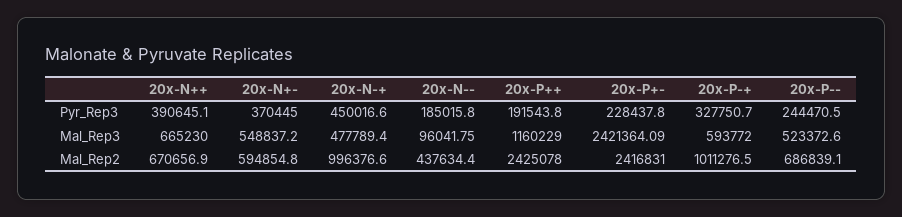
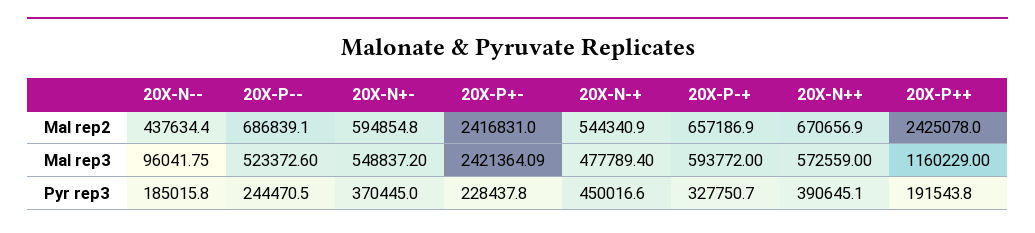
20x-N++, Mal_Rep3: 665230 -> 572559
20x-N-+, Mal_Rep2: 996376.6 -> 544340.9
20x-P-+, Mal_Rep2: 1011276.5 -> 657186.9

